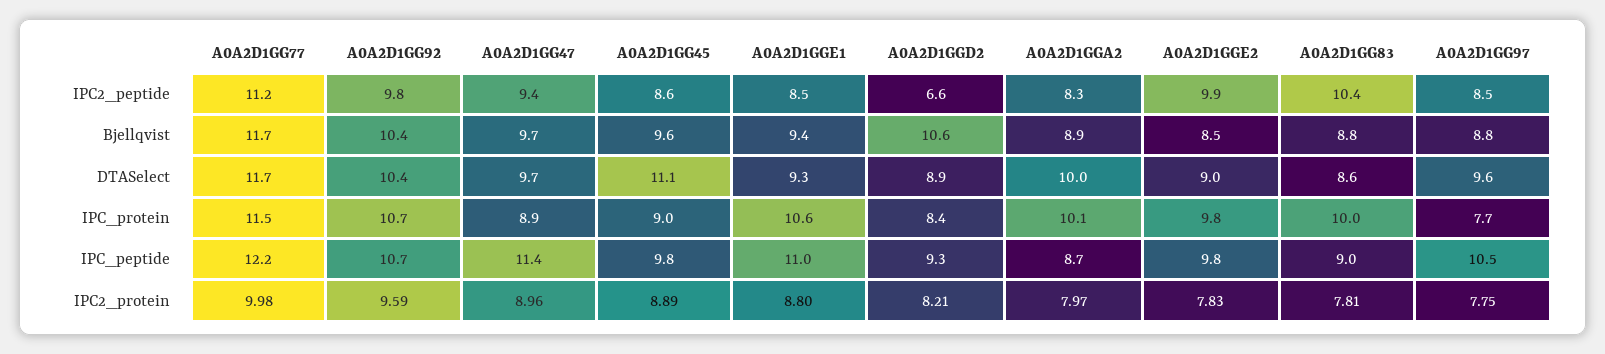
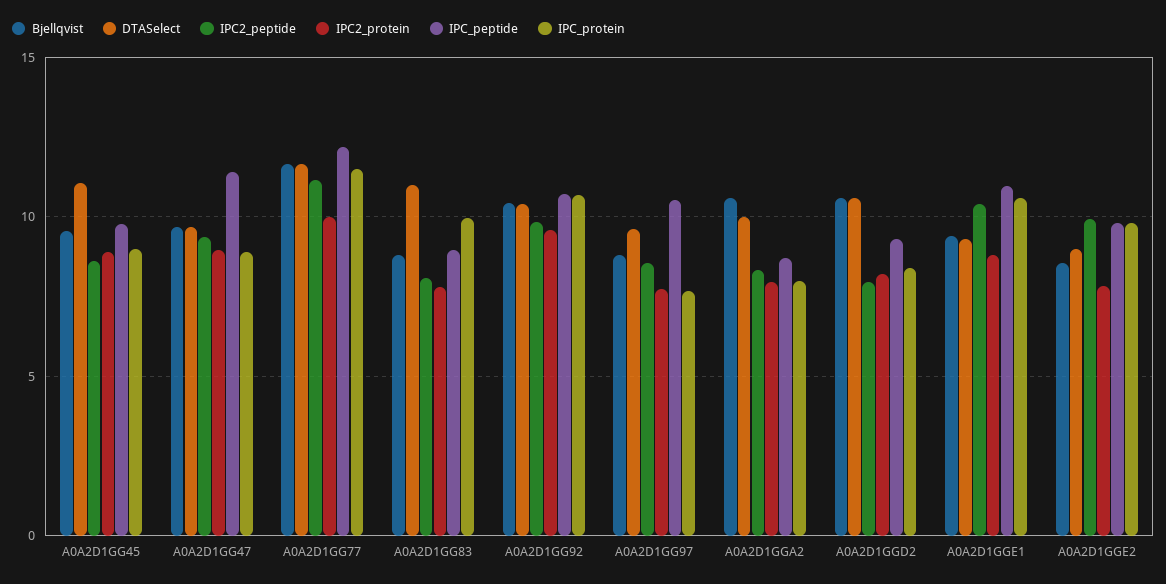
IPC2_peptide, A0A2D1GGE1: 8.5 -> 10.5
IPC2_peptide, A0A2D1GGD2: 6.6 -> 8
IPC2_peptide, A0A2D1GG83: 10.4 -> 8
Bjellqvist, A0A2D1GGA2: 8.9 -> 10.5
DTASelect, A0A2D1GGD2: 8.9 -> 10.5
DTASelect, A0A2D1GG83: 8.6 -> 11
IPC_protein, A0A2D1GGA2: 10.1 -> 8

